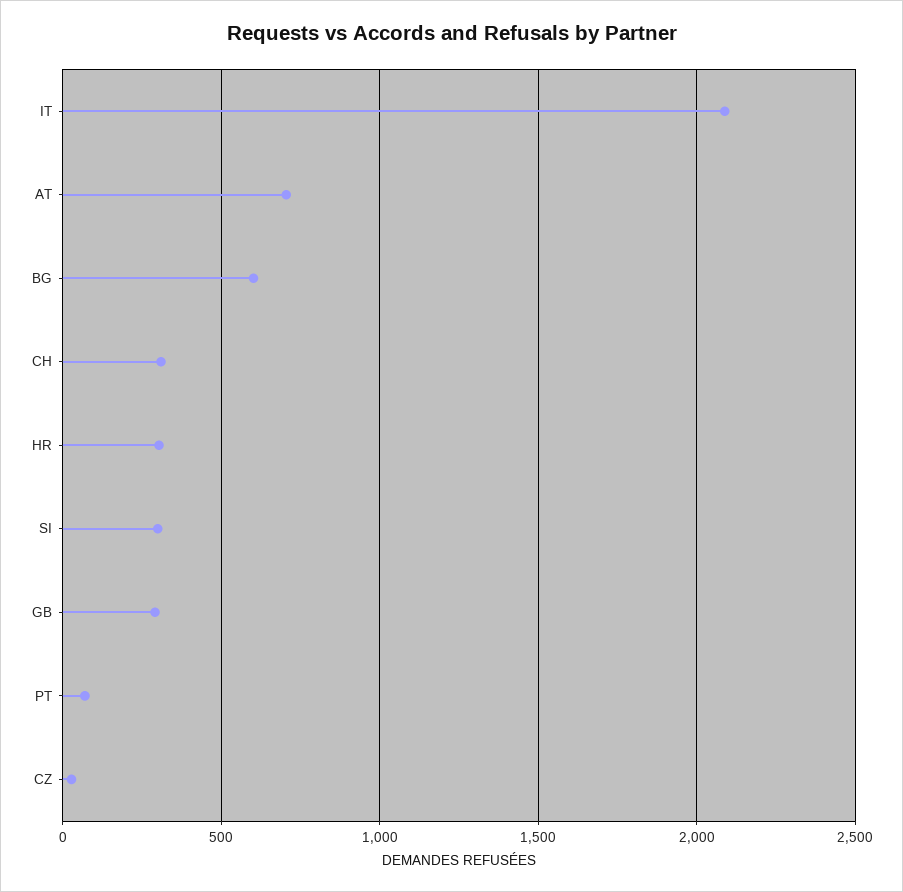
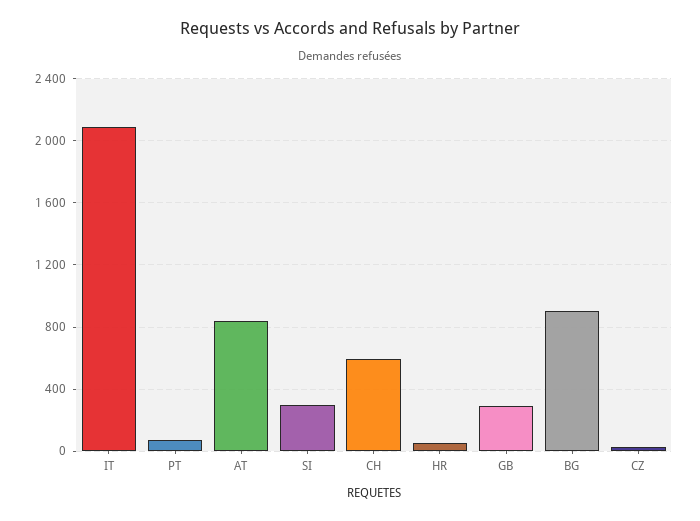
AT: 700 -> 850
BG: 600 -> 900
CH: 300 -> 600
HR: 300 -> 50

